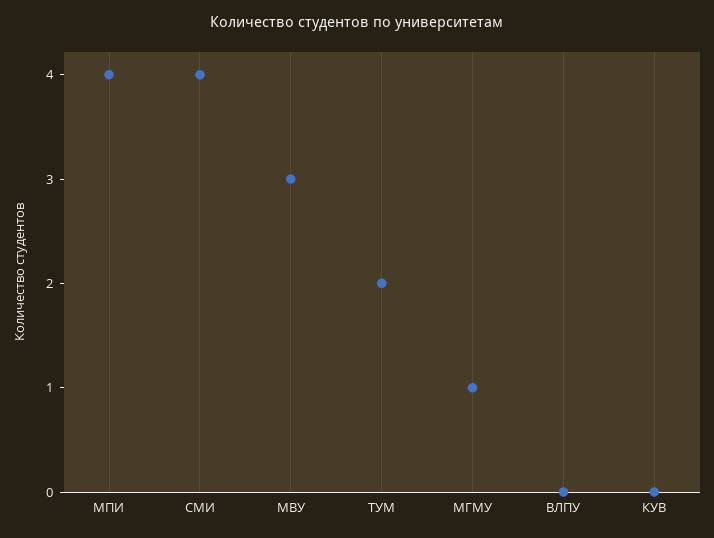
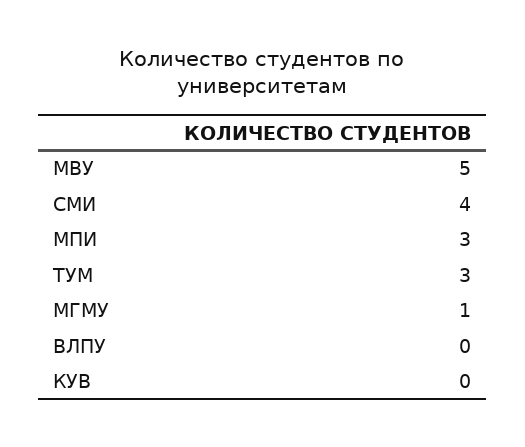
МПИ: 4 -> 3
МВУ: 3 -> 5
ТУМ: 2 -> 3

